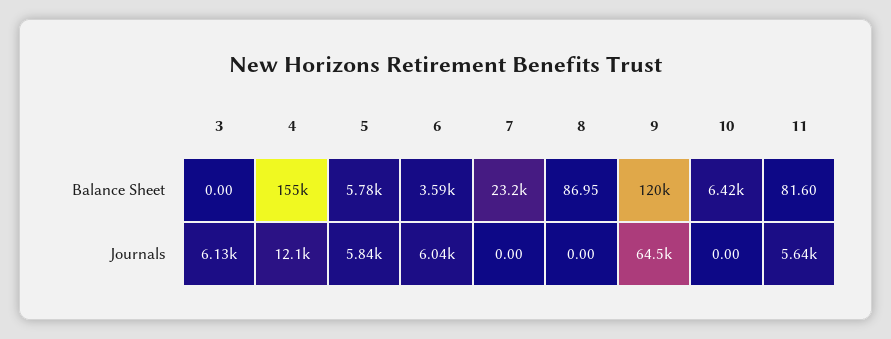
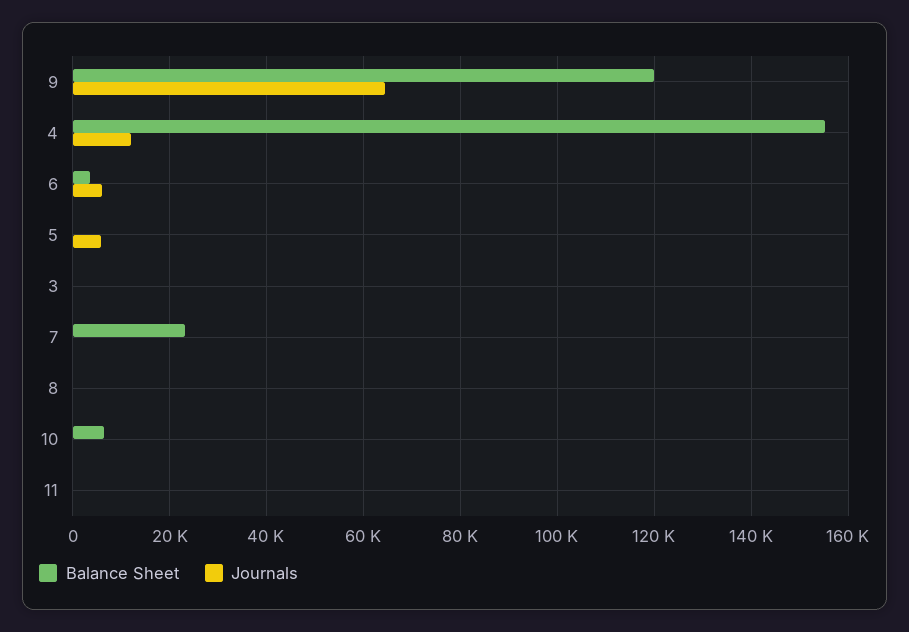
Balance Sheet, 5: 5780 -> 0
Journals, 3: 6130 -> 0
Journals, 11: 5640 -> 0

